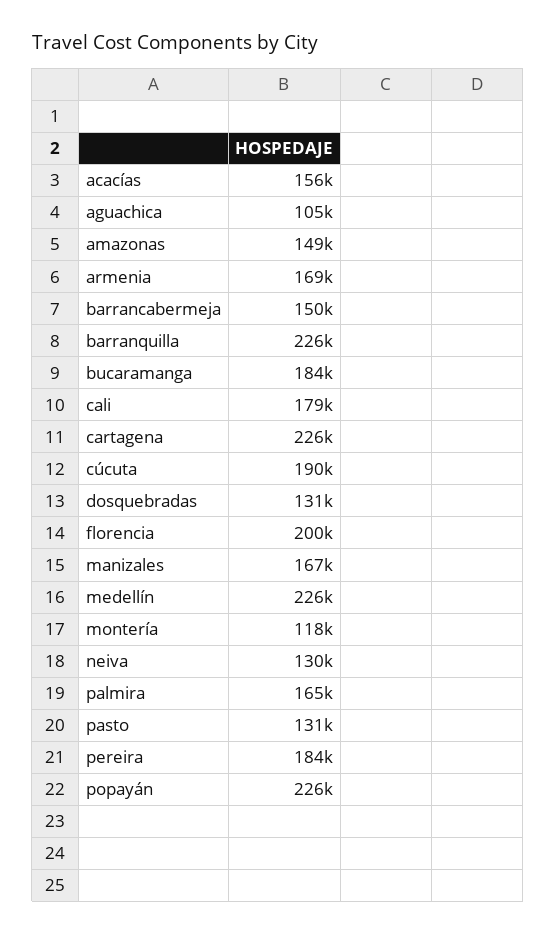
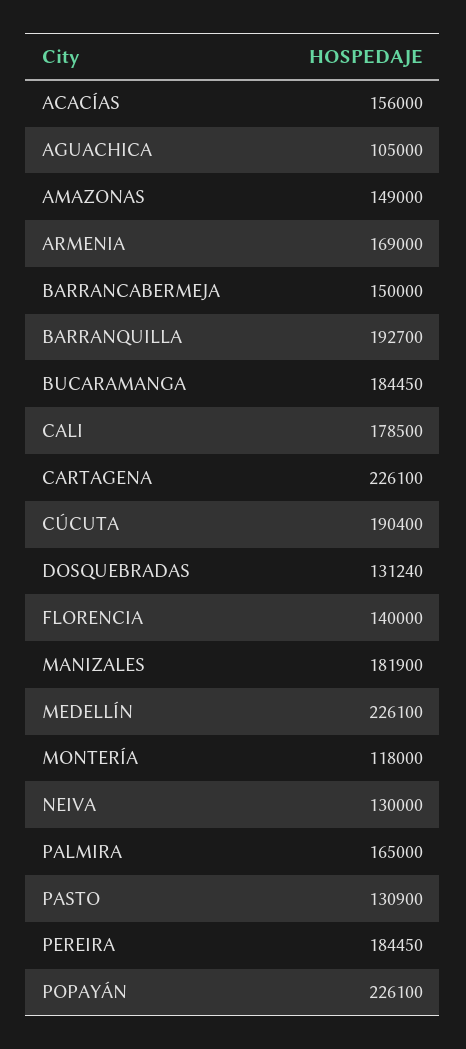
barranquilla: 226000 -> 192700
florencia: 200000 -> 140000
manizales: 167000 -> 181900

